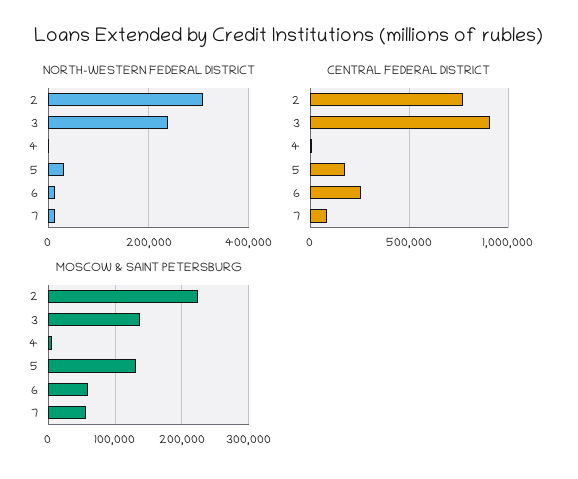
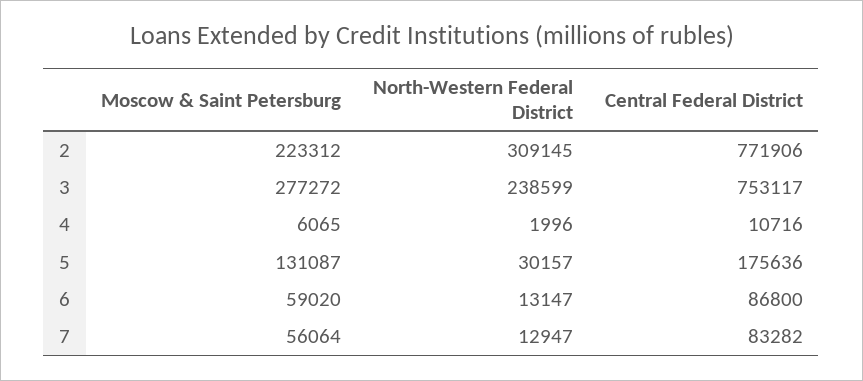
CENTRAL FEDERAL DISTRICT, 3: 900000 -> 753117
CENTRAL FEDERAL DISTRICT, 6: 250000 -> 86800
MOSCOW & SAINT PETERSBURG, 3: 140000 -> 277272

